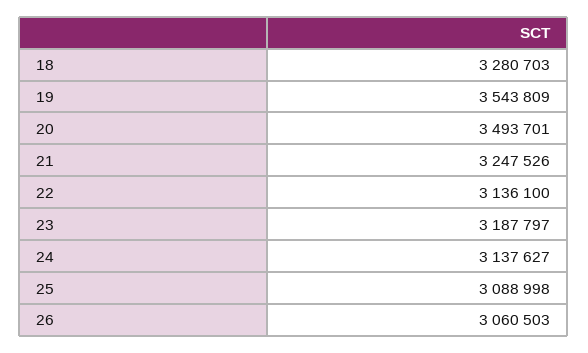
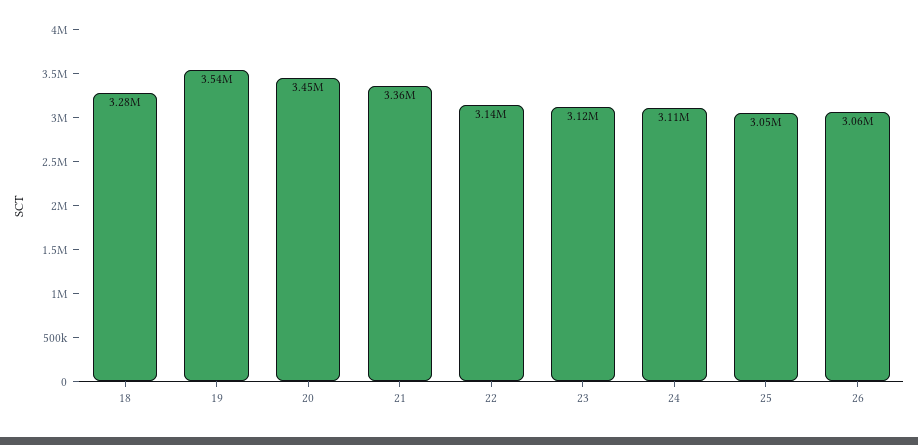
20: 3493701 -> 3450000
21: 3247526 -> 3360000
23: 3187797 -> 3120000
24: 3137627 -> 3110000
25: 3088998 -> 3050000

